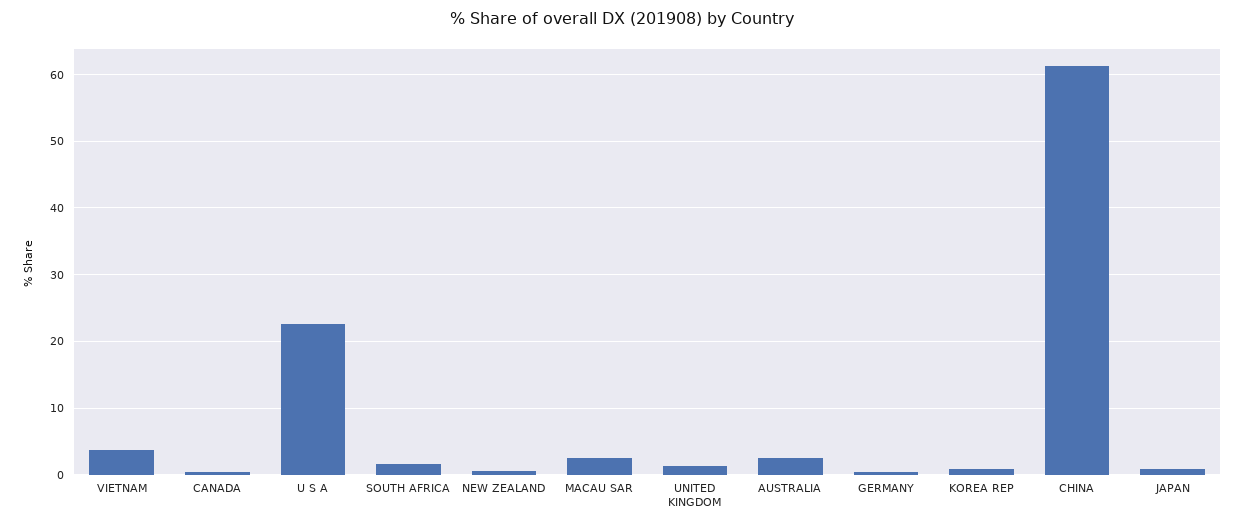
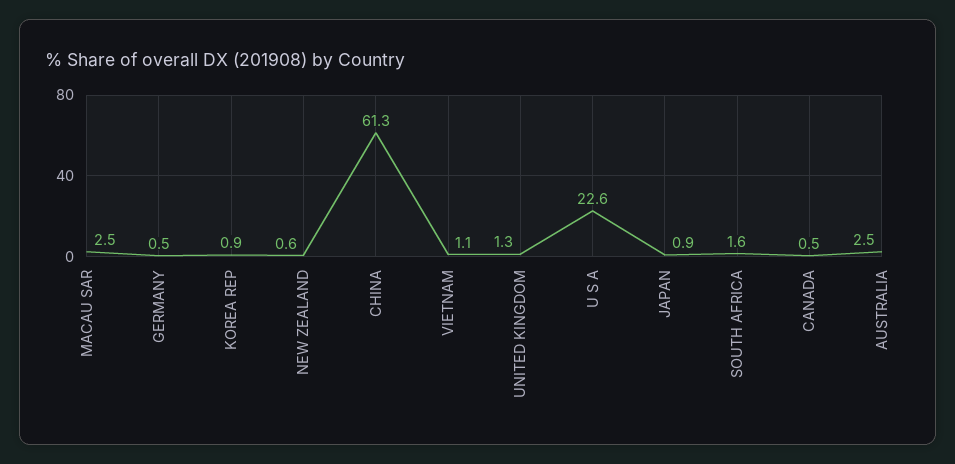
VIETNAM: 4 -> 1.1

